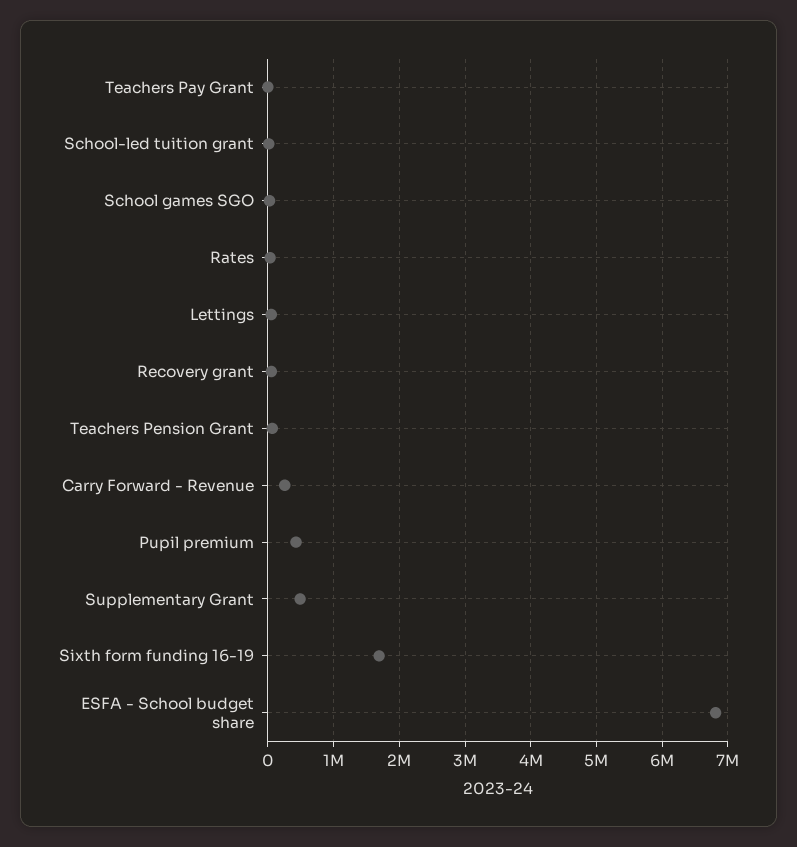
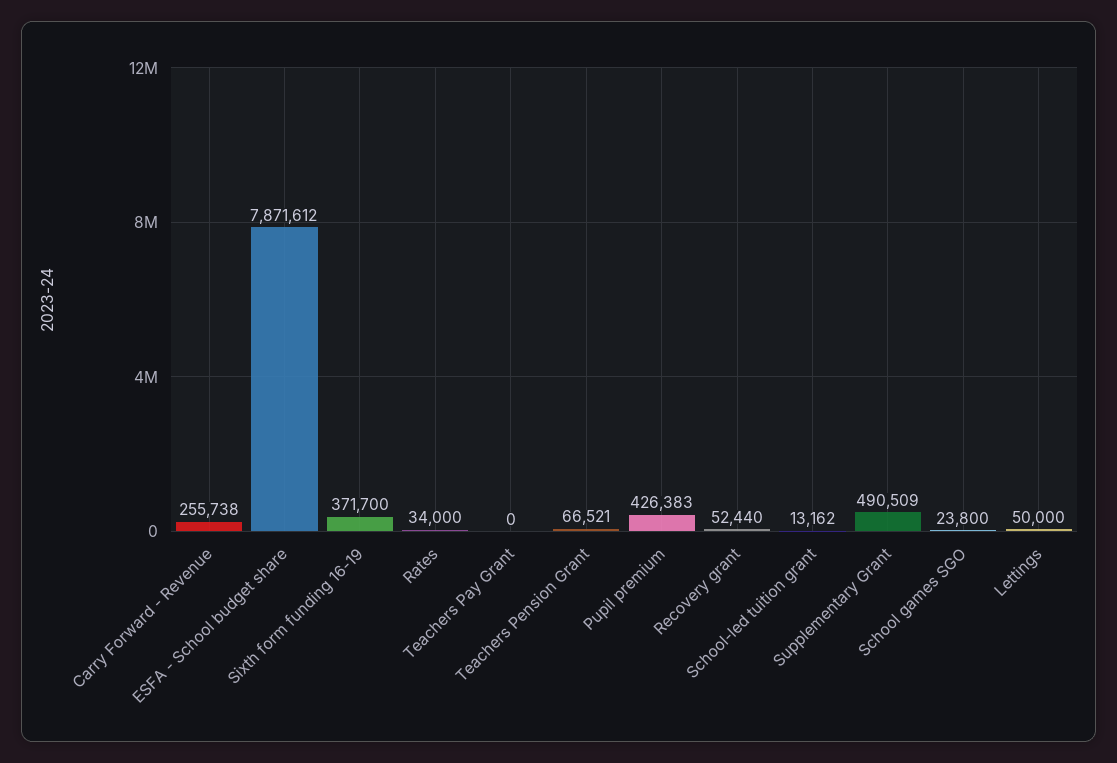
Sixth form funding 16-19: 1700000 -> 371700
ESFA - School budget share: 6800000 -> 7871612

